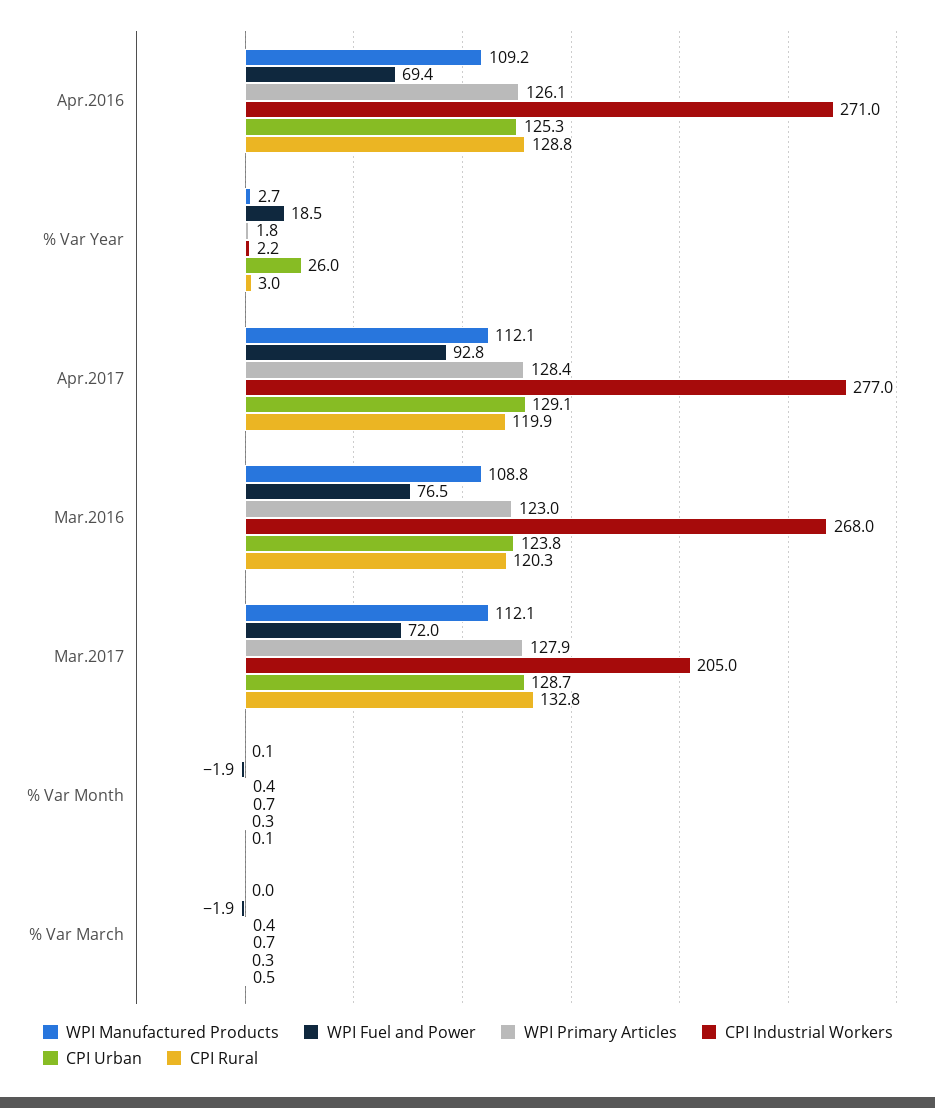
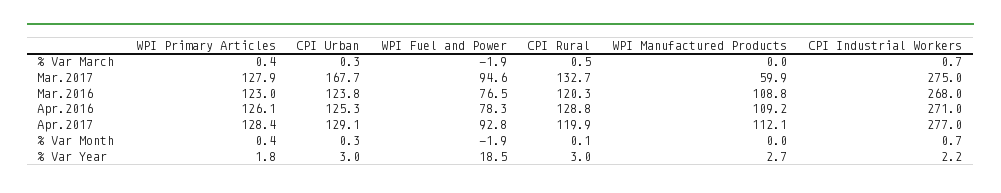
WPI Fuel and Power, Apr.2016: 69.4 -> 78.3
CPI Urban, % Var Year: 26 -> 3
WPI Manufactured Products, Mar.2017: 112.1 -> 59.9
WPI Fuel and Power, Mar.2017: 72 -> 94.6
CPI Industrial Workers, Mar.2017: 205 -> 275
CPI Urban, Mar.2017: 128.7 -> 167.7
CPI Rural, Mar.2017: 132.8 -> 132.7
WPI Manufactured Products, % Var Month: 0.1 -> 0

